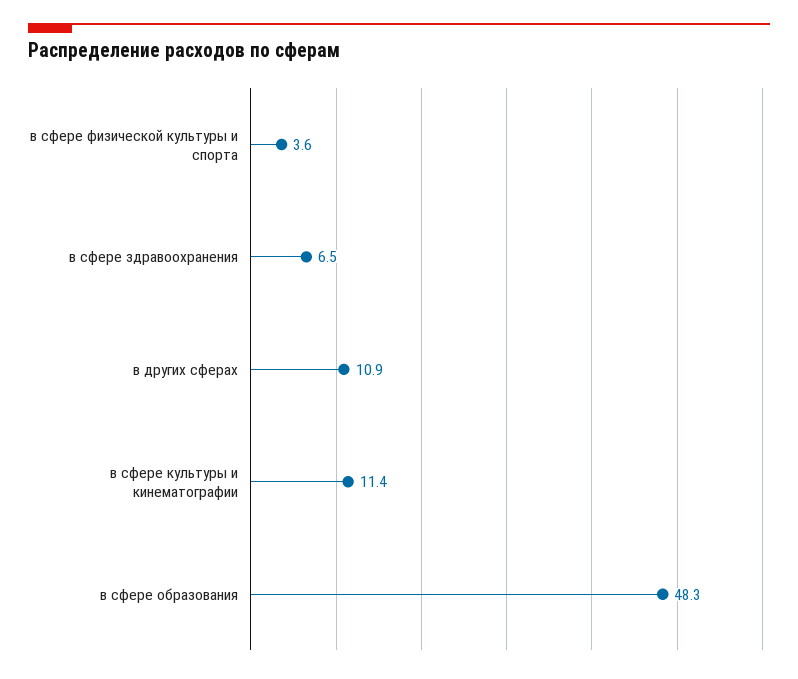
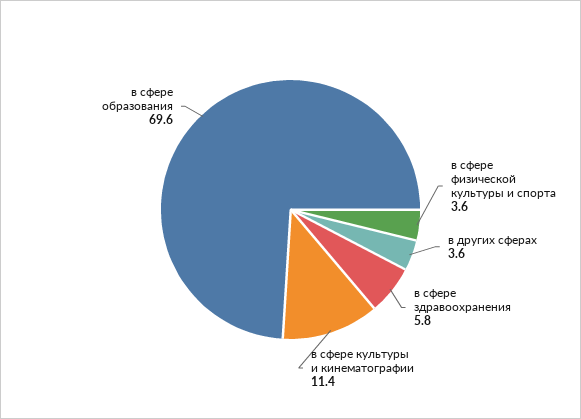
в сфере здравоохранения: 6.5 -> 5.8
в других сферах: 10.9 -> 3.6
в сфере образования: 48.3 -> 69.6

